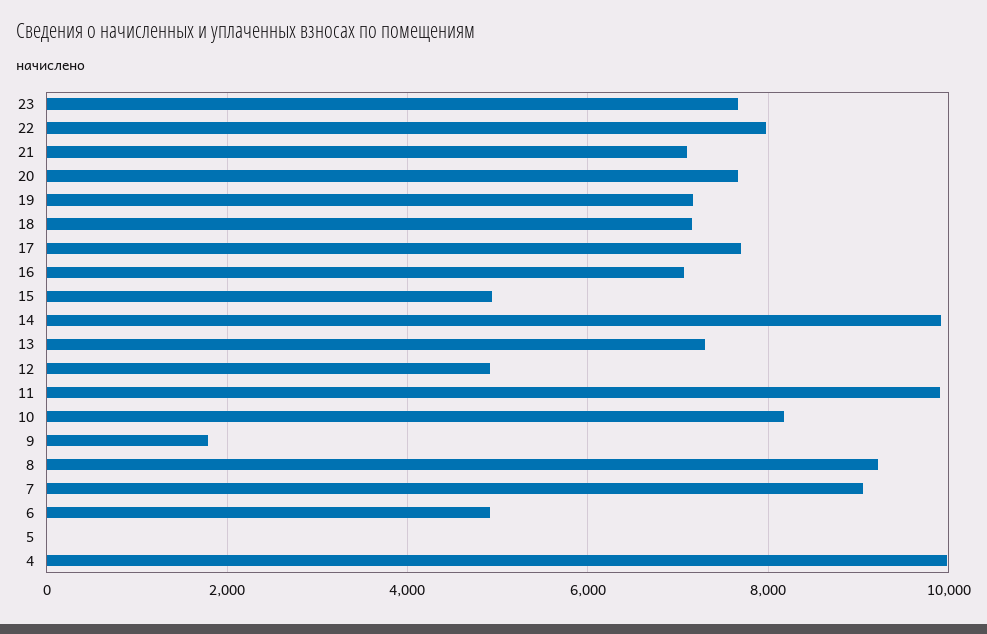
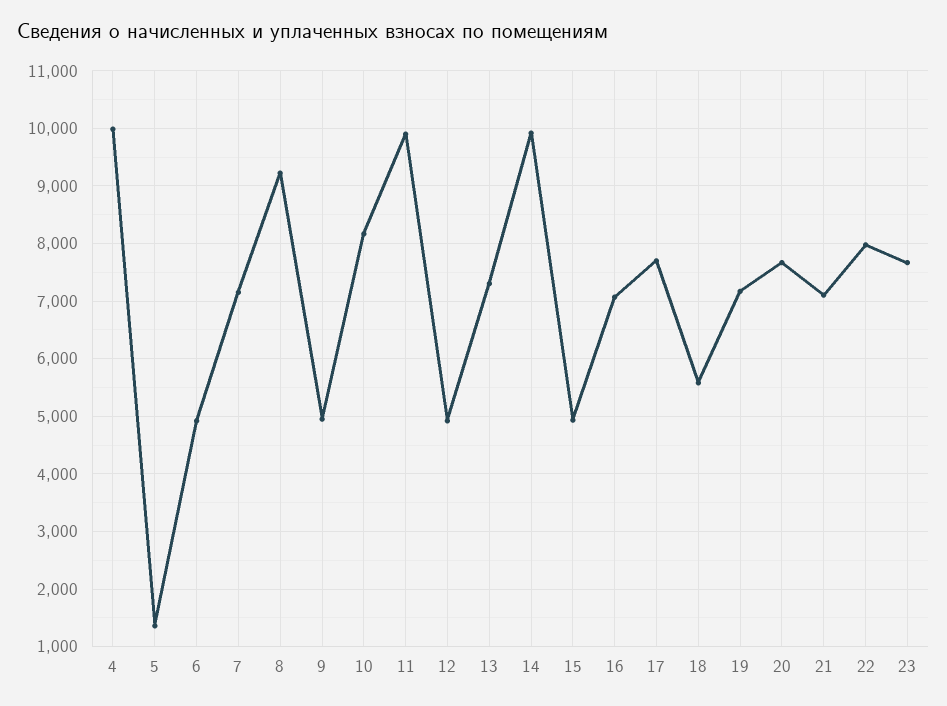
18: 7200 -> 5600
9: 1800 -> 5000
7: 9000 -> 7200
5: 0 -> 1400

